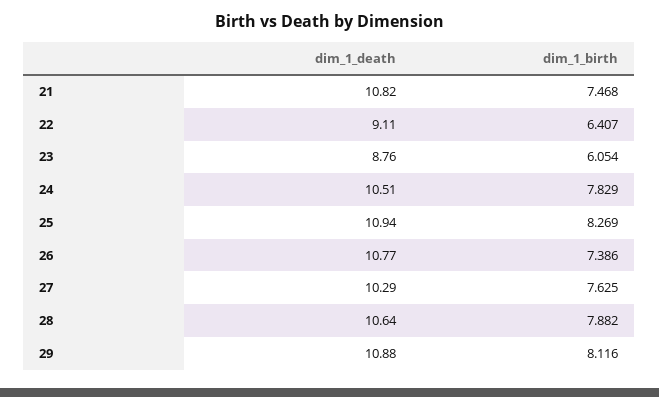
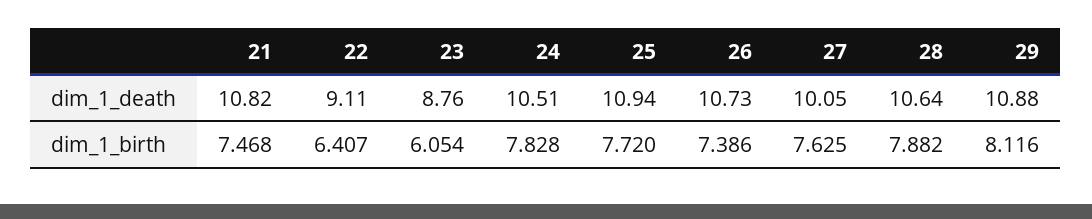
dim_1_birth, 24: 7.829 -> 7.828
dim_1_birth, 25: 8.269 -> 7.72
dim_1_death, 26: 10.77 -> 10.73
dim_1_death, 27: 10.29 -> 10.05

